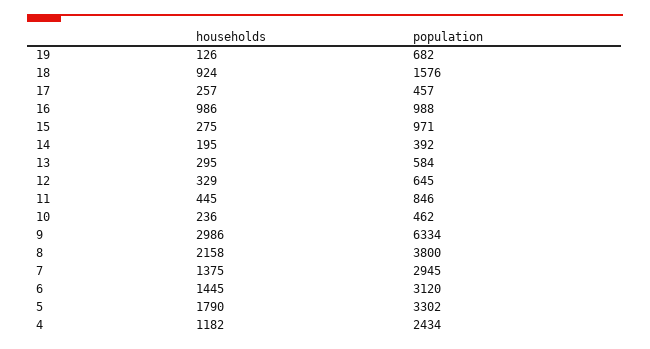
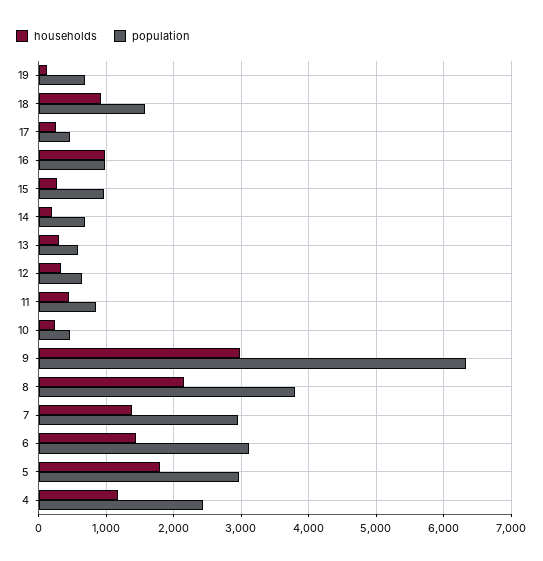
population, 14: 392 -> 700
population, 5: 3302 -> 3000

